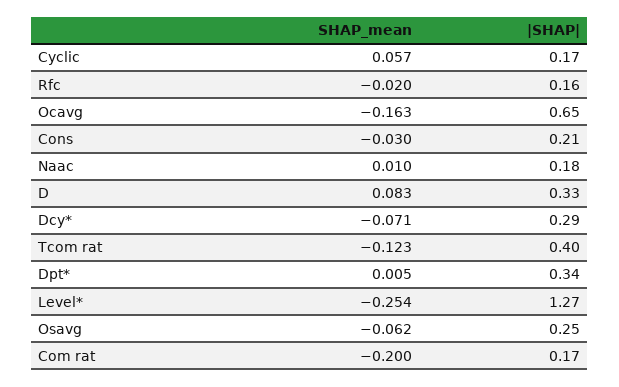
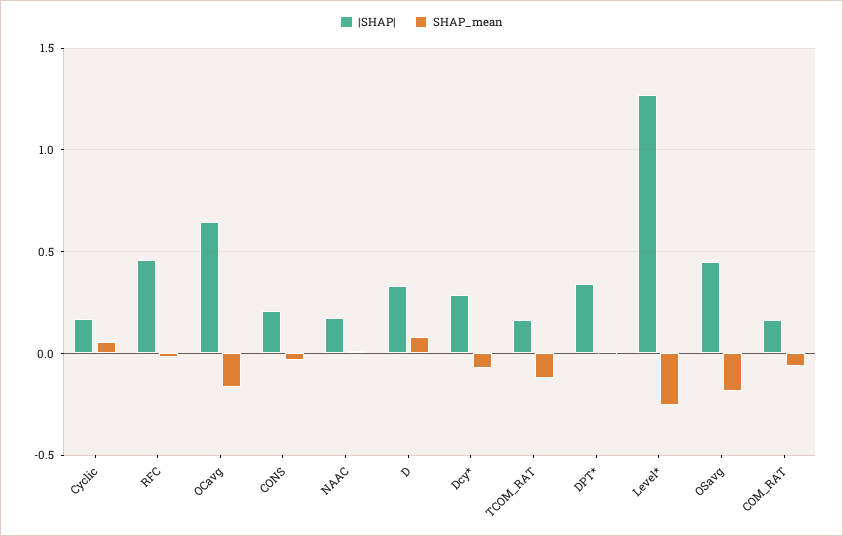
|SHAP|, Rfc: 0.16 -> 0.45
|SHAP|, Tcom rat: 0.4 -> 0.15
SHAP_mean, Osavg: -0.062 -> -0.2
|SHAP|, Osavg: 0.25 -> 0.45
SHAP_mean, Com rat: -0.2 -> -0.05

